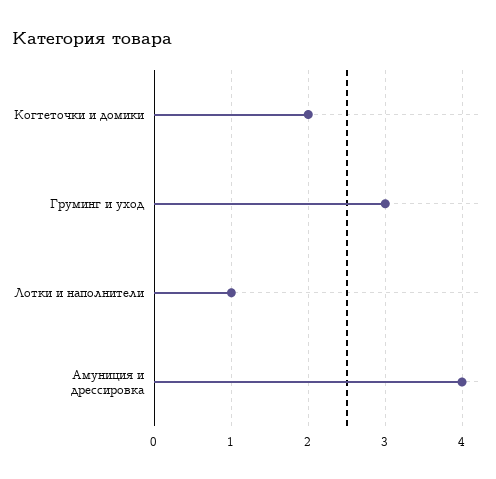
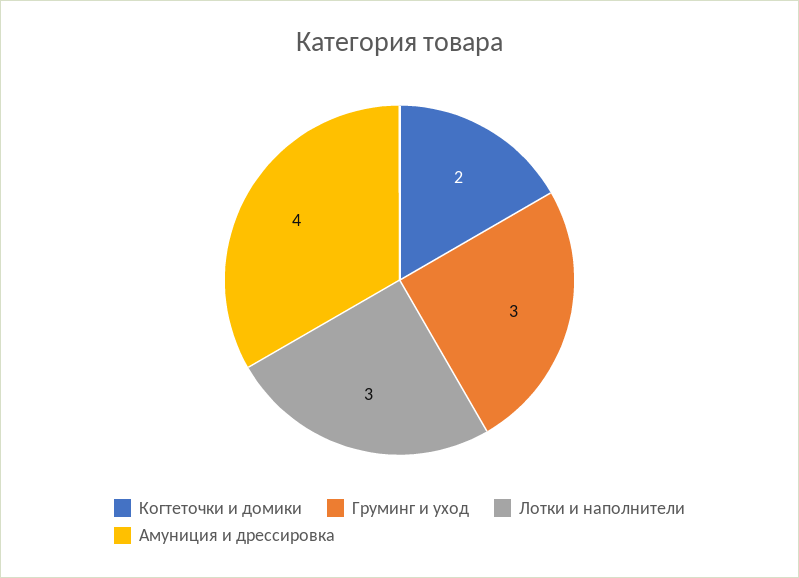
Лотки и наполнители: 1 -> 3

